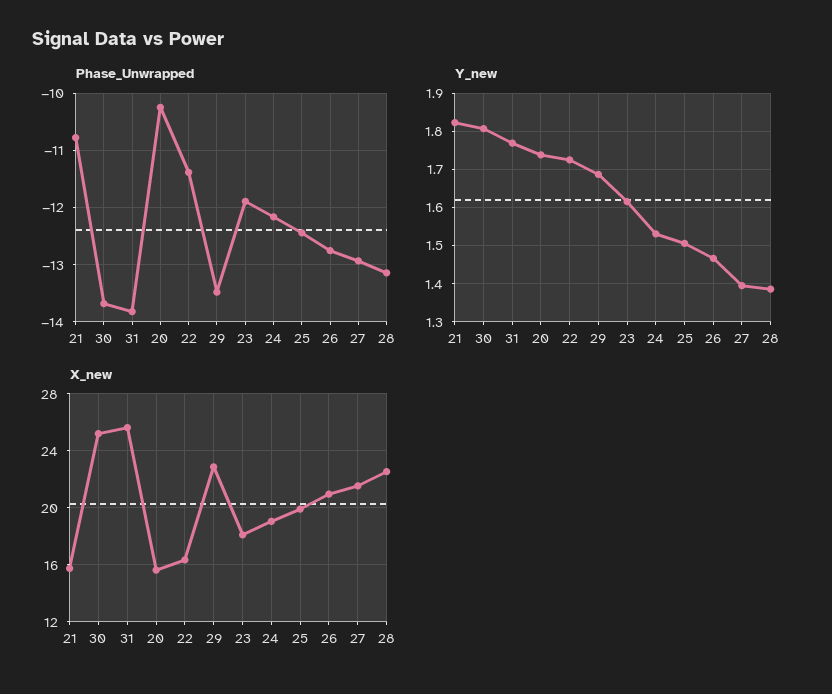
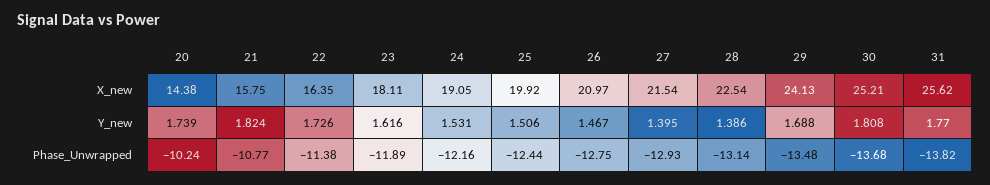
X_new, 20: 15.5 -> 14.38
X_new, 29: 23 -> 24.13

